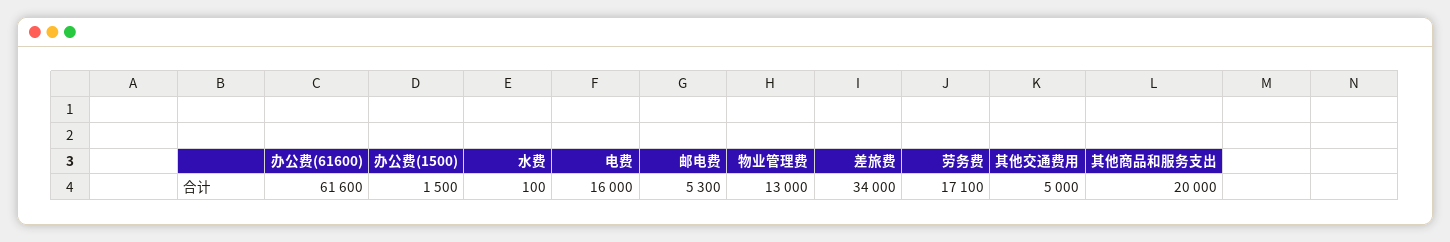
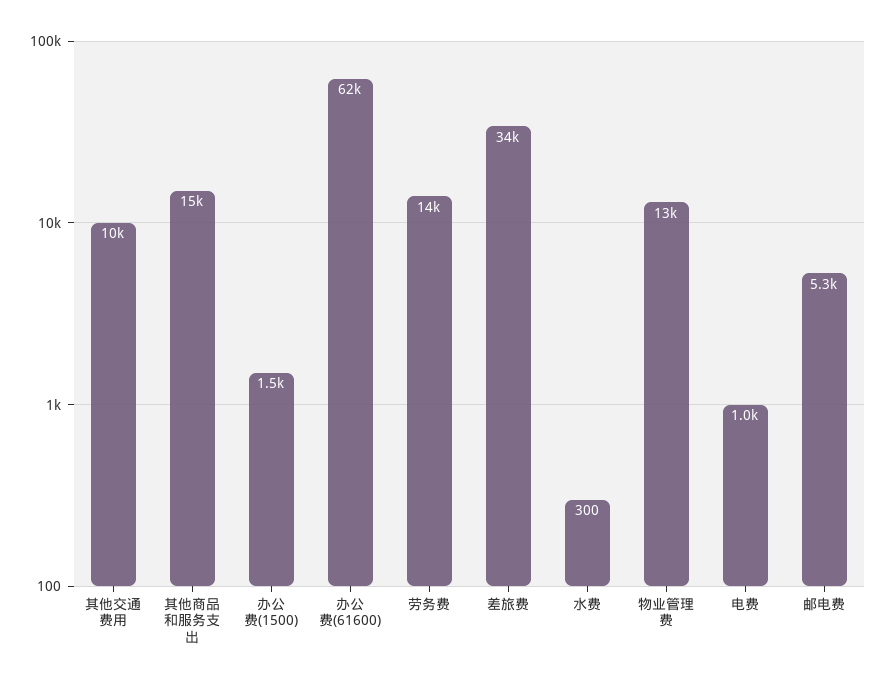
水费: 100 -> 300
电费: 16000 -> 1000
劳务费: 17100 -> 14000
其他交通费用: 5000 -> 10000
其他商品和服务支出: 20000 -> 15000

